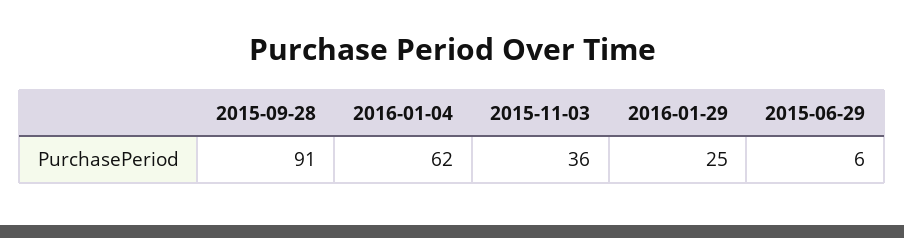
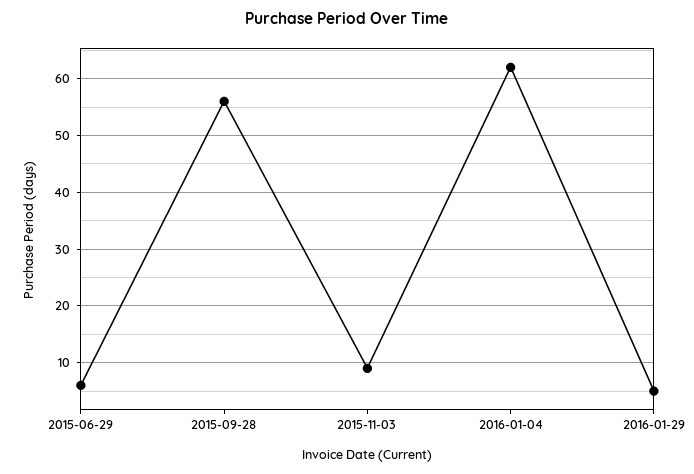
2015-09-28: 91 -> 55
2015-11-03: 36 -> 10
2016-01-29: 25 -> 5

